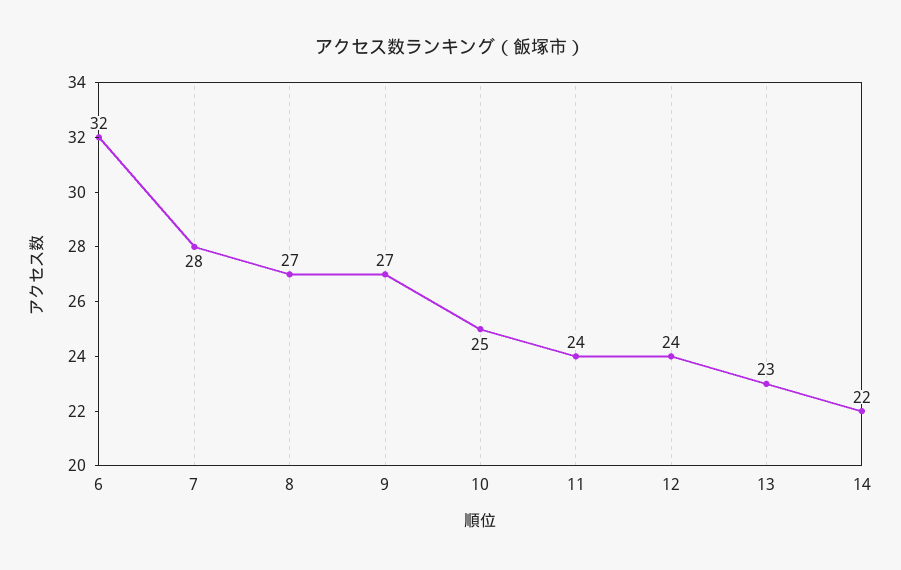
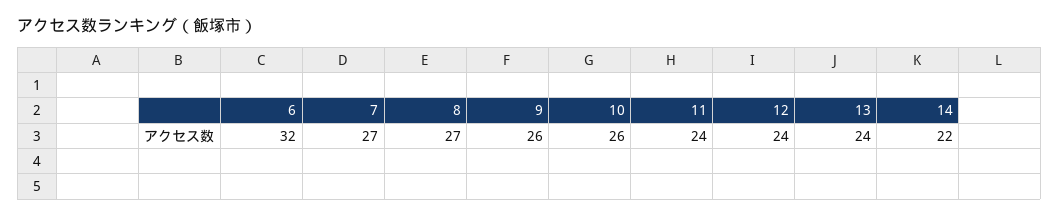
7: 28 -> 27
9: 27 -> 26
10: 25 -> 26
13: 23 -> 24

